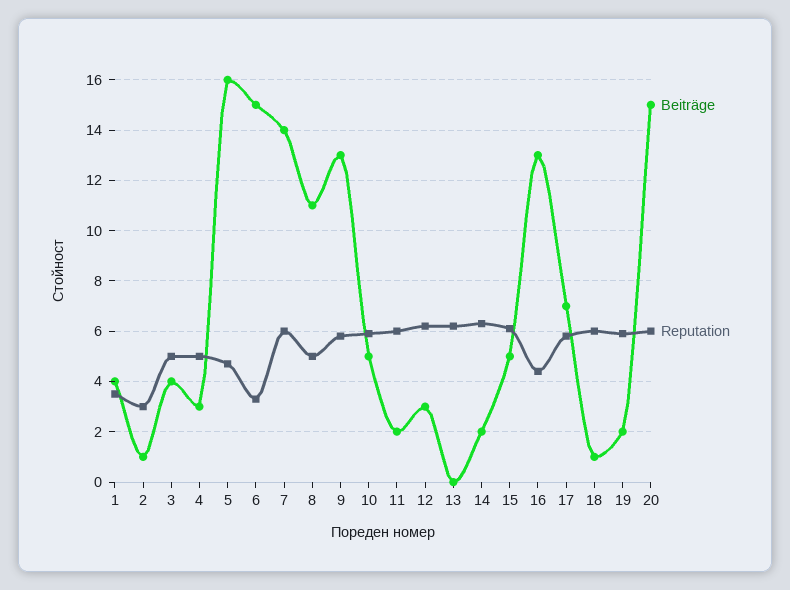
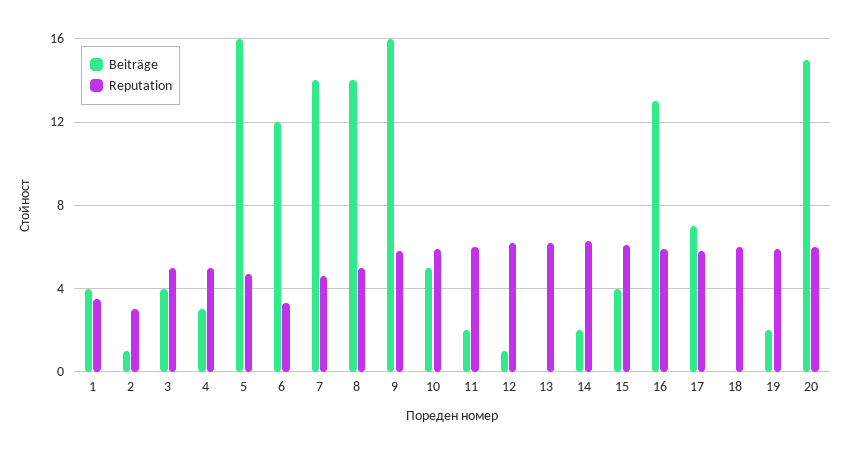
Beiträge, 6: 15 -> 12
Reputation, 7: 6 -> 4.5
Beiträge, 8: 11 -> 14
Beiträge, 9: 13 -> 16
Beiträge, 12: 3 -> 1
Beiträge, 15: 5 -> 4
Reputation, 16: 4.5 -> 6
Beiträge, 18: 1 -> 0

